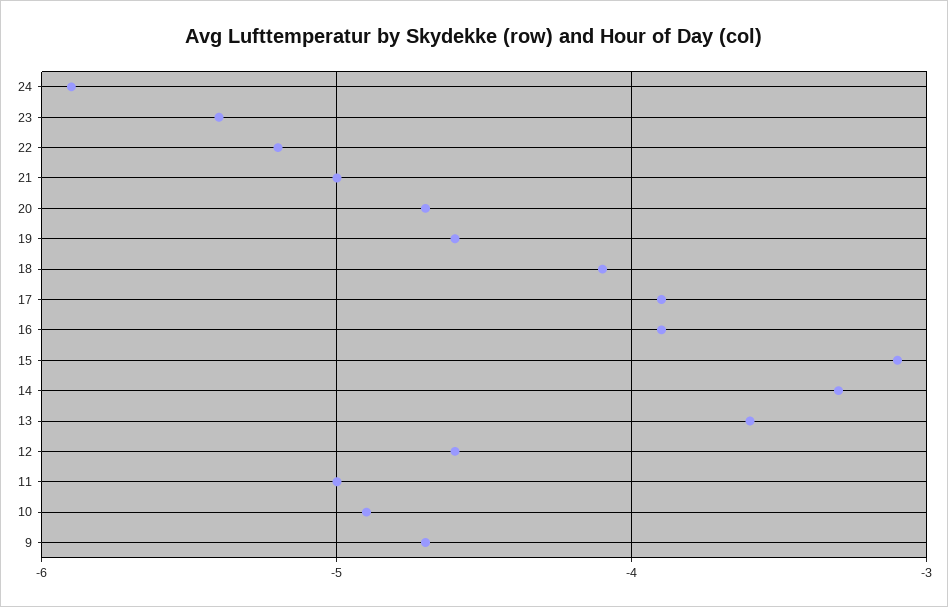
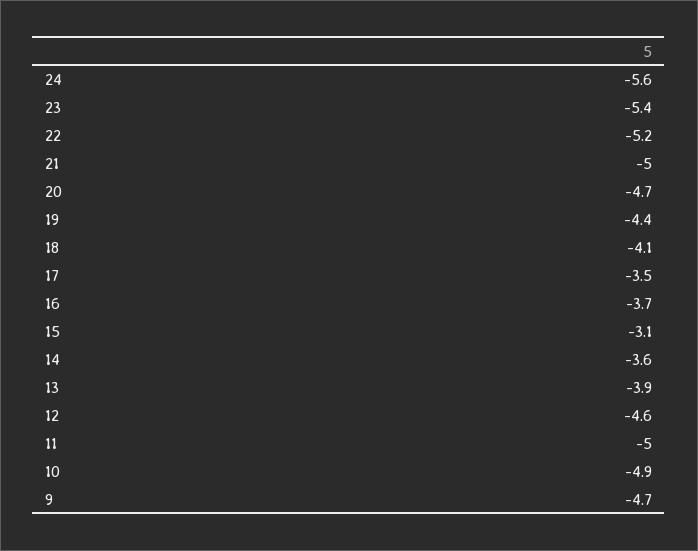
24: -5.9 -> -5.6
19: -4.6 -> -4.4
17: -3.9 -> -3.5
16: -3.9 -> -3.7
14: -3.3 -> -3.6
13: -3.6 -> -3.9

